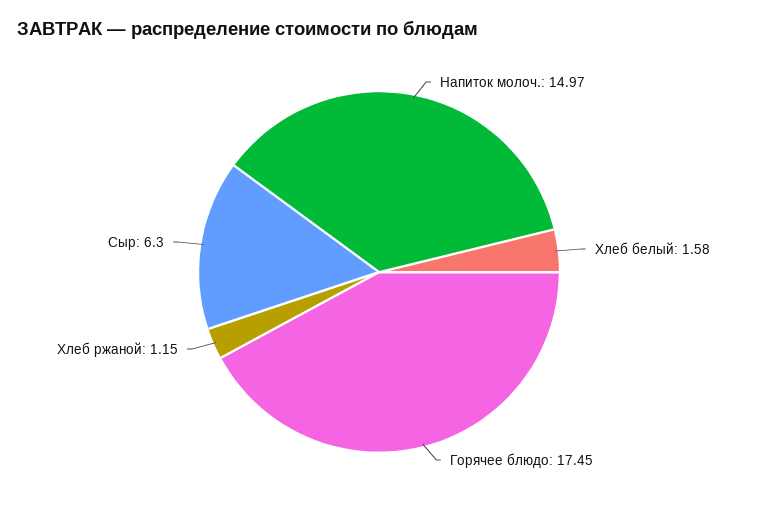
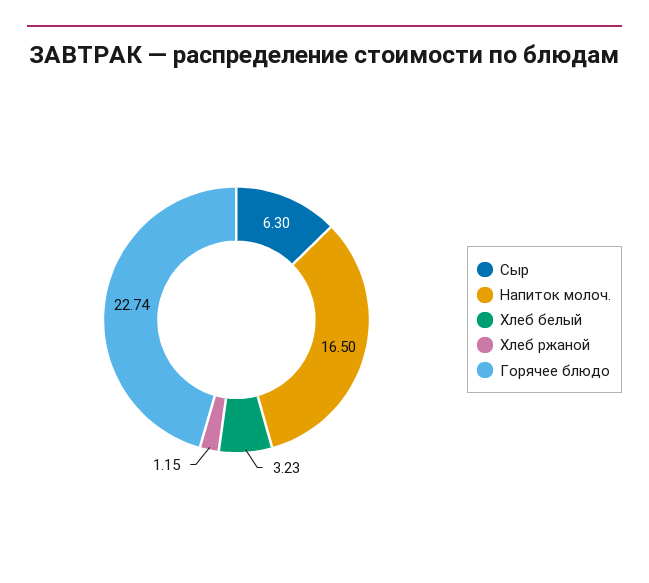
Напиток молоч.: 14.97 -> 16.5
Хлеб белый: 1.58 -> 3.23
Горячее блюдо: 17.45 -> 22.74

